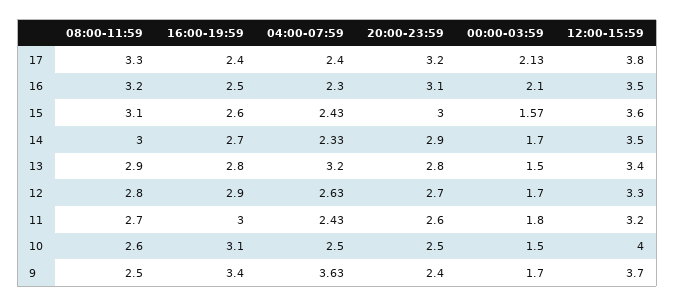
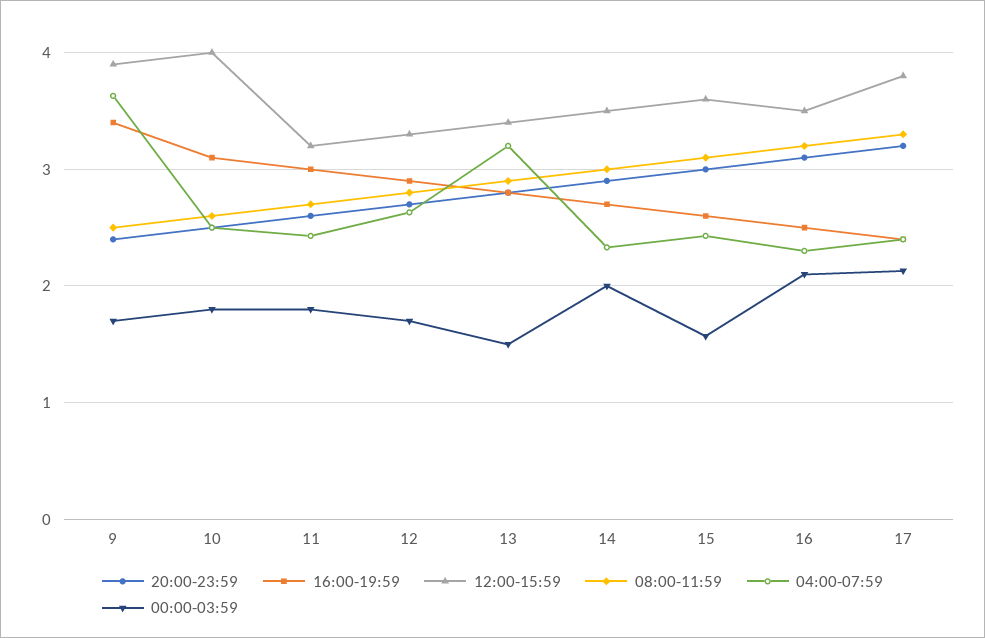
00:00-03:59, 14: 1.7 -> 2
00:00-03:59, 10: 1.5 -> 1.8
12:00-15:59, 9: 3.7 -> 3.9

